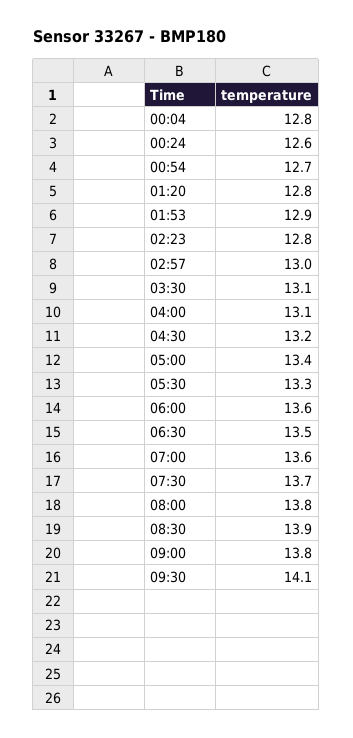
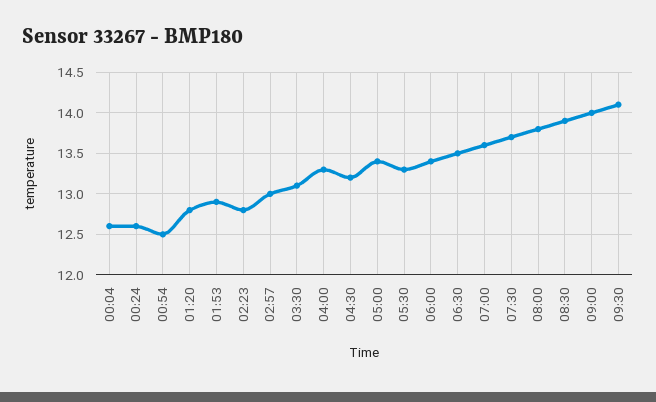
00:04: 12.8 -> 12.6
00:54: 12.7 -> 12.5
04:00: 13.1 -> 13.3
06:00: 13.6 -> 13.4
09:00: 13.8 -> 14

